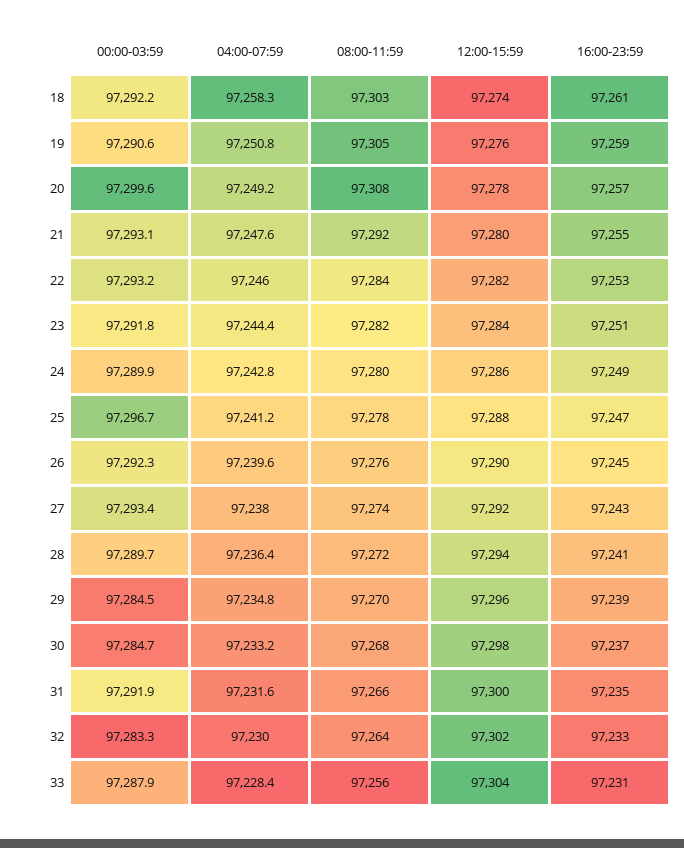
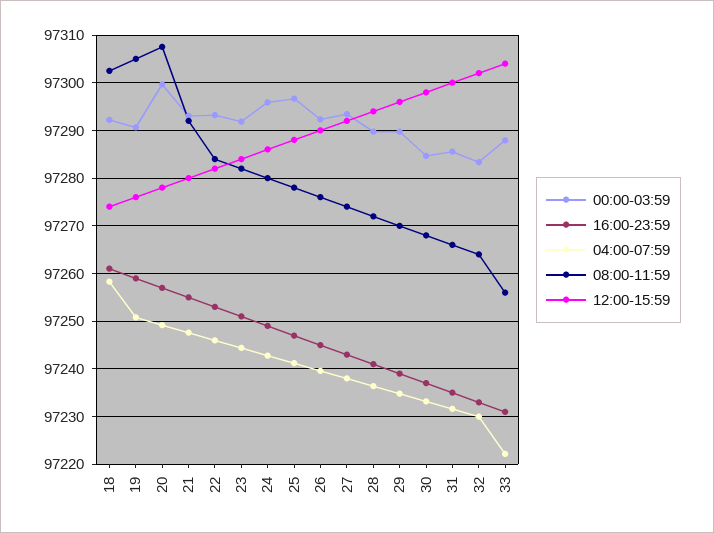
00:00-03:59, 24: 97289.9 -> 97296
00:00-03:59, 29: 97284.5 -> 97290
00:00-03:59, 31: 97291.9 -> 97286
04:00-07:59, 33: 97228.4 -> 97222

